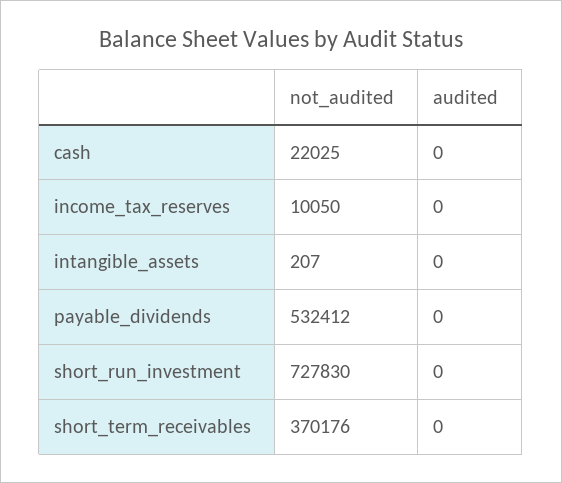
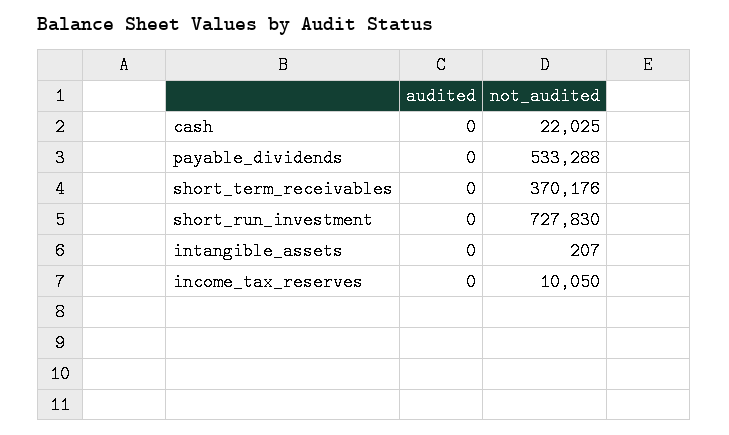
not_audited, payable_dividends: 532412 -> 533288

